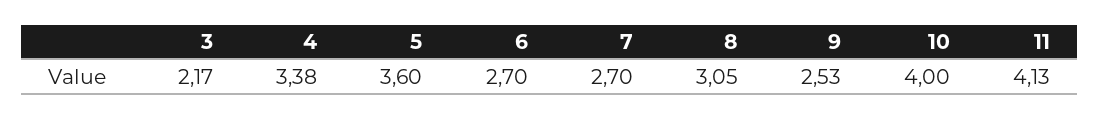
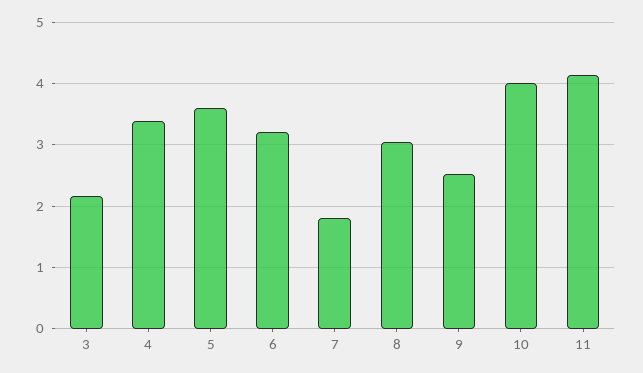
6: 2.7 -> 3.2
7: 2.7 -> 1.8

